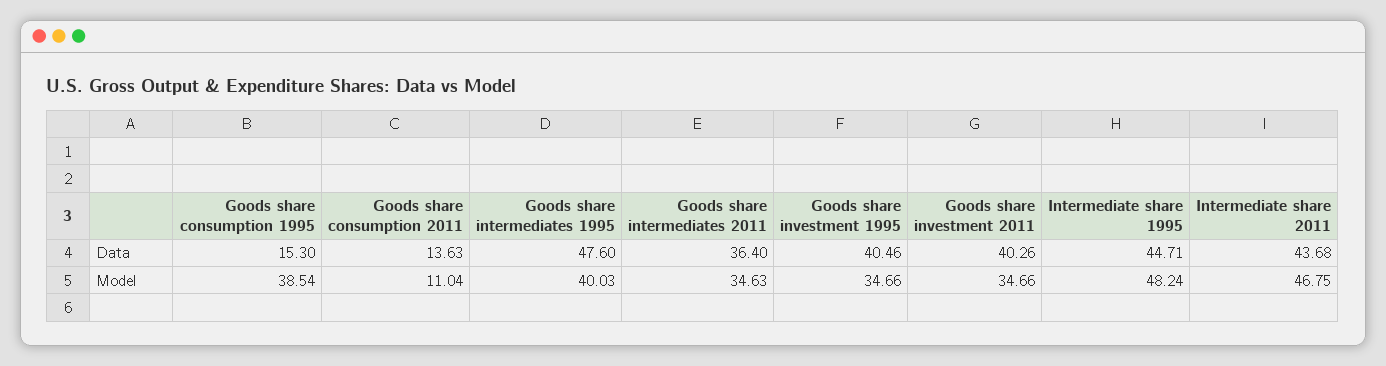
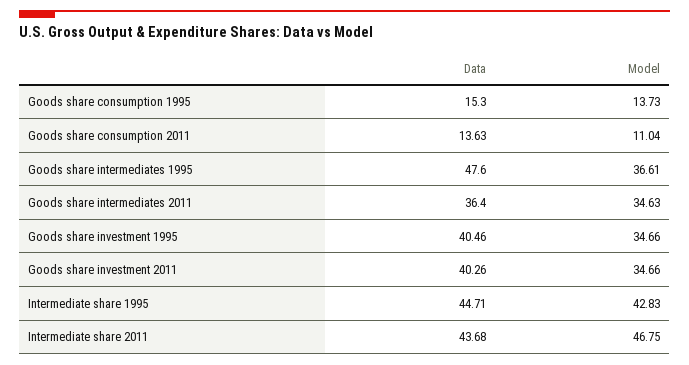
Goods share consumption 1995, Model: 38.54 -> 13.73
Goods share intermediates 1995, Model: 40.03 -> 36.61
Intermediate share 1995, Model: 48.24 -> 42.83

